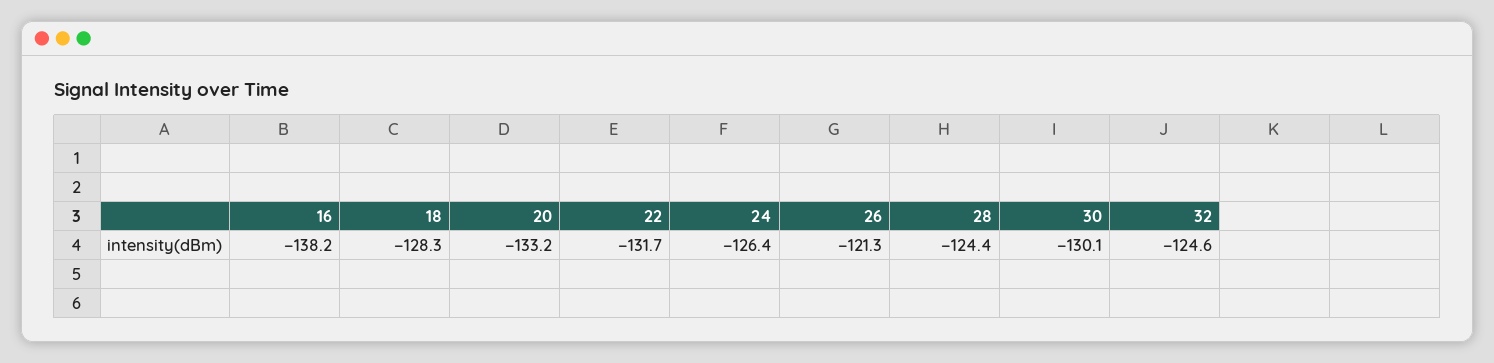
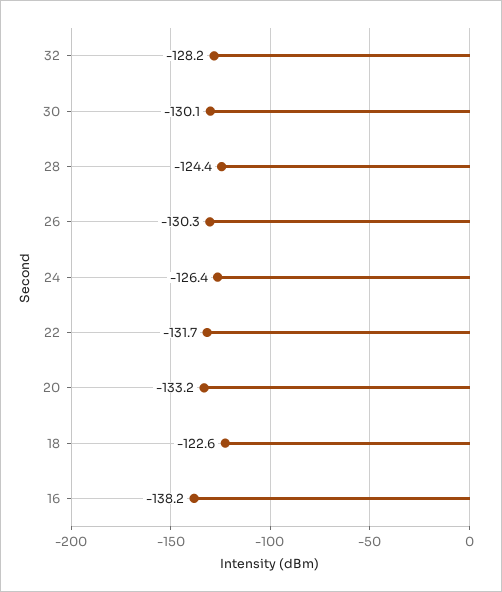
18: -128.3 -> -122.6
26: -121.3 -> -130.3
32: -124.6 -> -128.2

